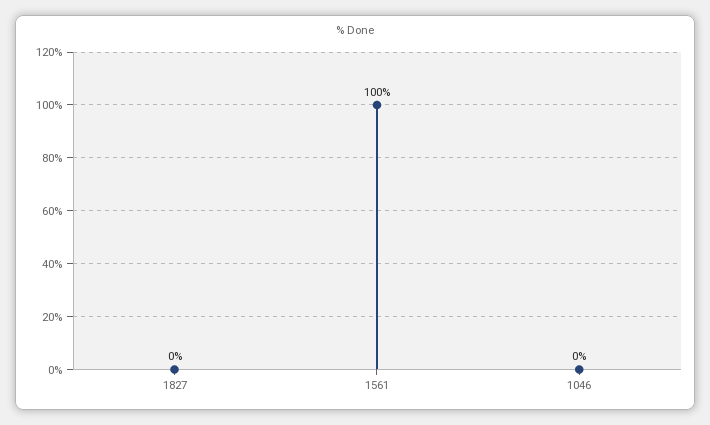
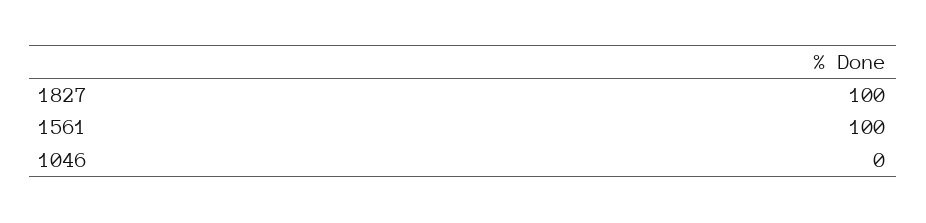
1827: 0 -> 100

